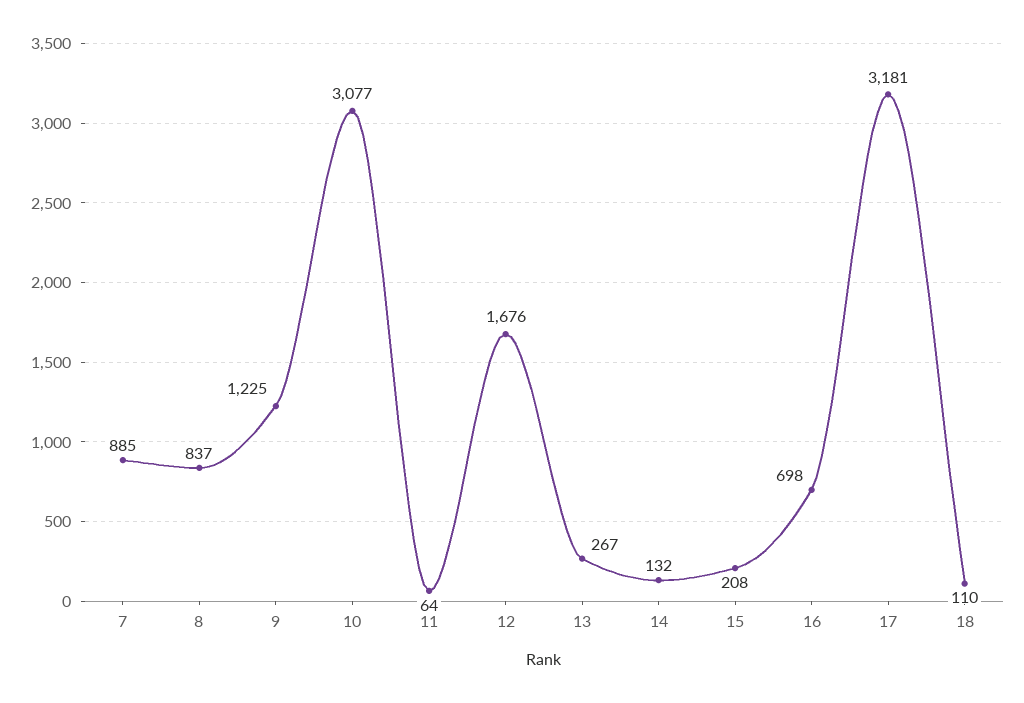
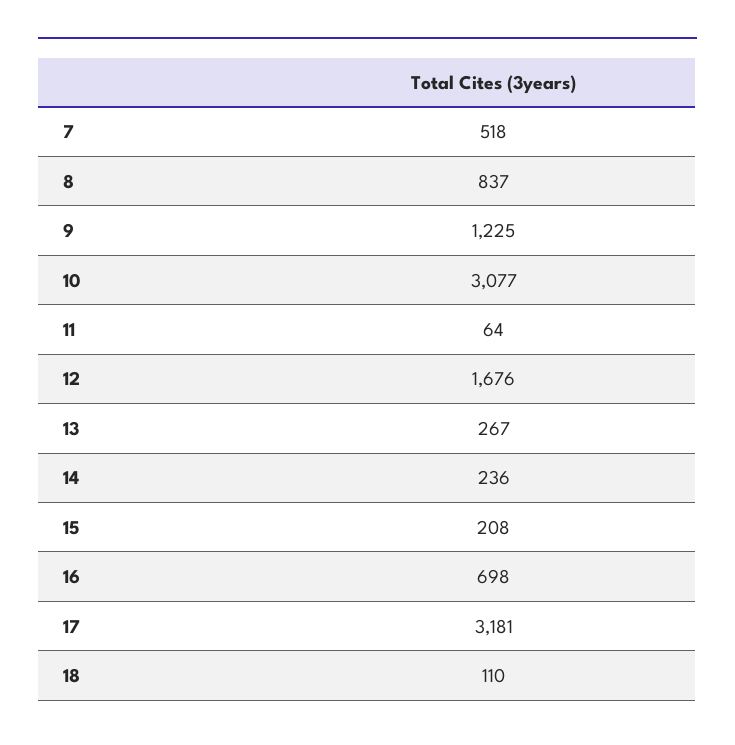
7: 885 -> 518
14: 132 -> 236

